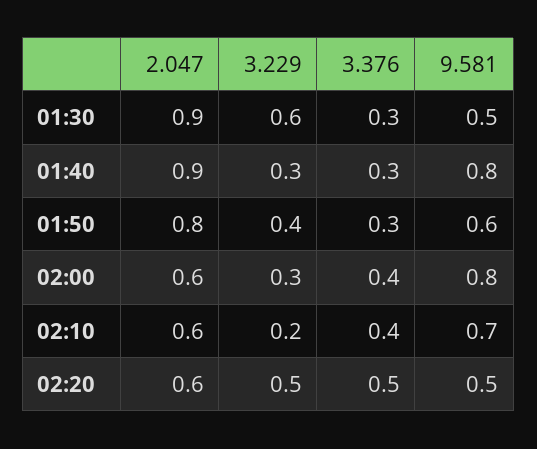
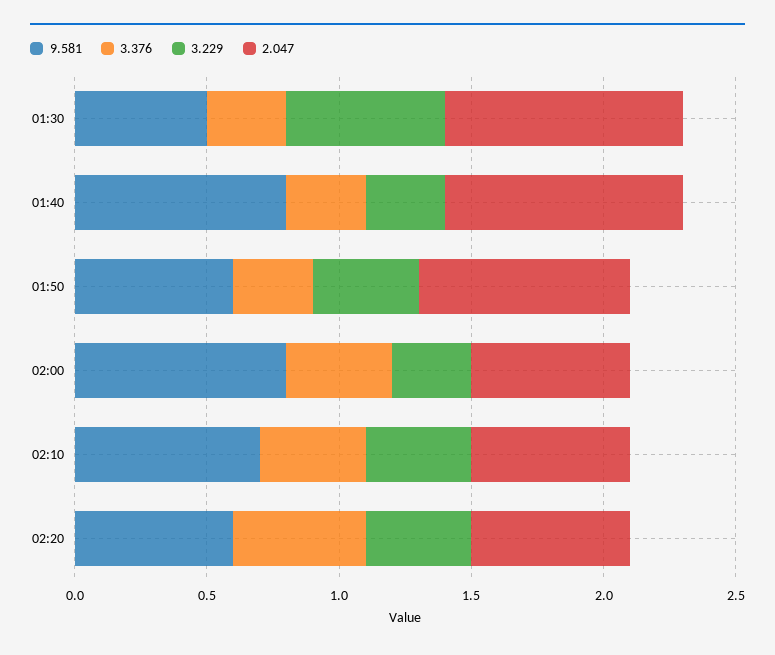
3.229, 02:10: 0.2 -> 0.4
3.229, 02:20: 0.5 -> 0.4
9.581, 02:20: 0.5 -> 0.6

